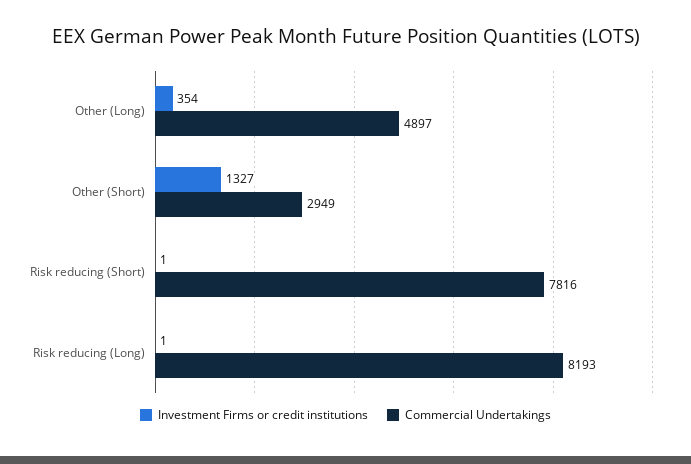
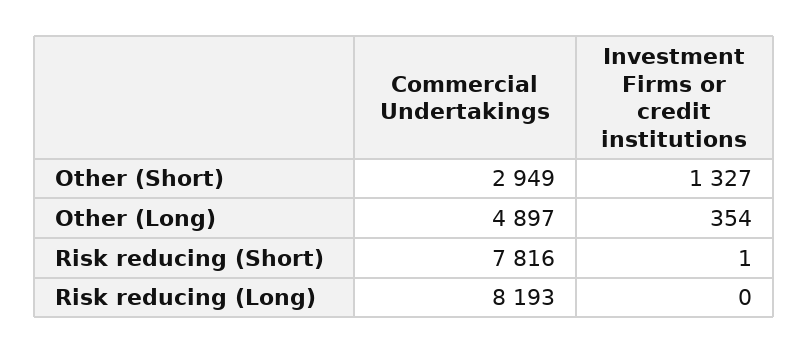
Investment Firms or credit institutions, Risk reducing (Long): 1 -> 0

